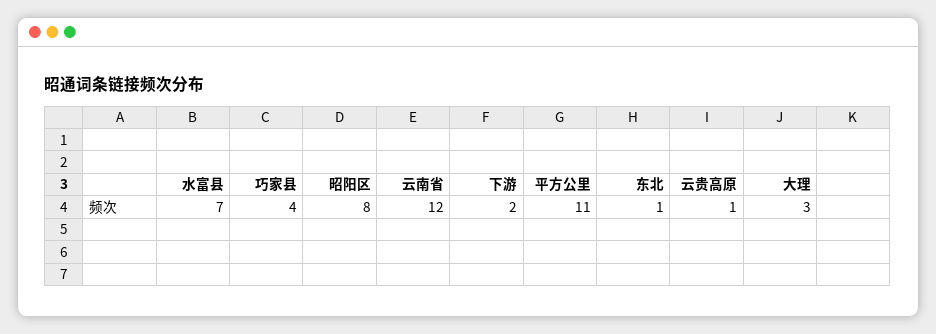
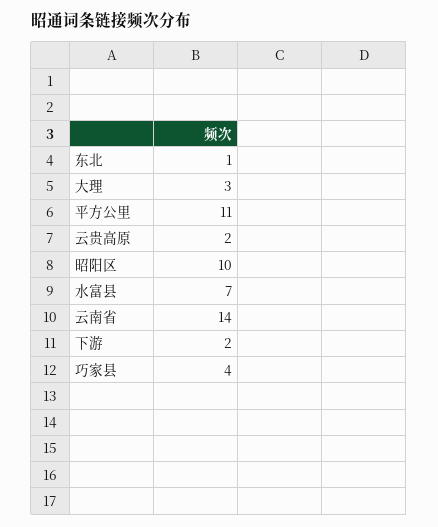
昭阳区: 8 -> 10
云南省: 12 -> 14
云贵高原: 1 -> 2

